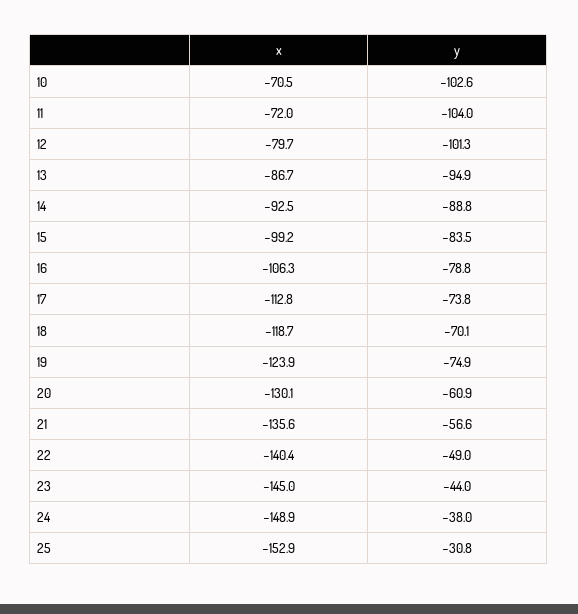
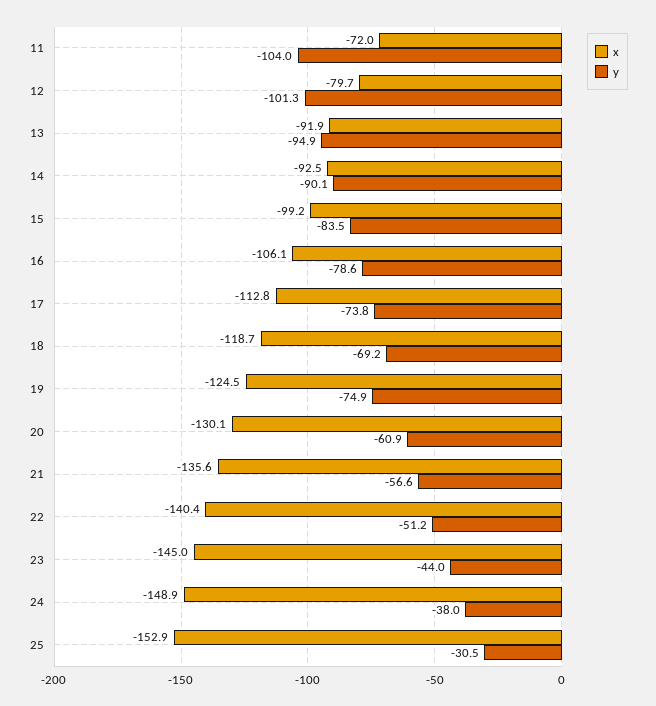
x, 10: -70.5 -> none
y, 10: -102.6 -> none
x, 13: -86.7 -> -91.9
y, 14: -88.8 -> -90.1
x, 16: -106.3 -> -106.1
y, 16: -78.8 -> -78.6
y, 18: -70.1 -> -69.2
x, 19: -123.9 -> -124.5
y, 22: -49 -> -51.2
y, 25: -30.8 -> -30.5

